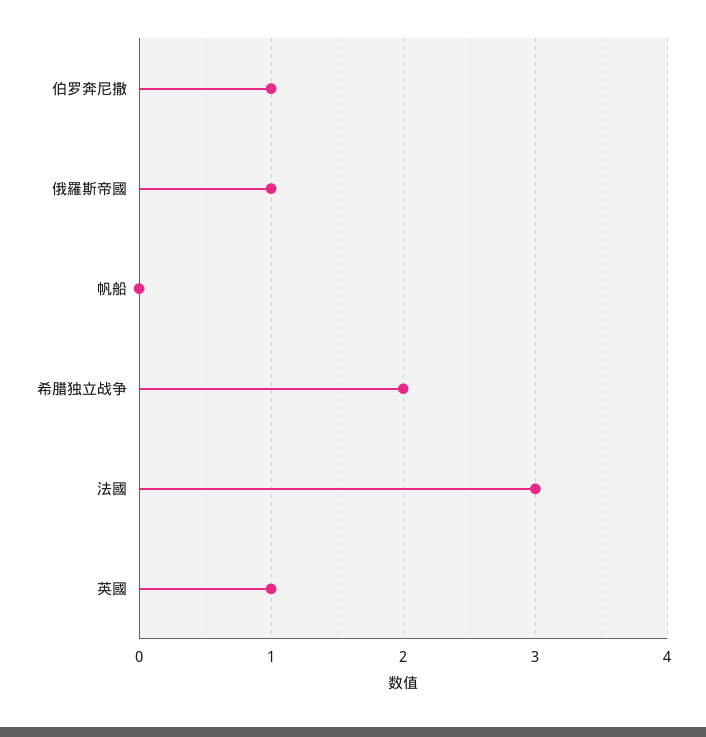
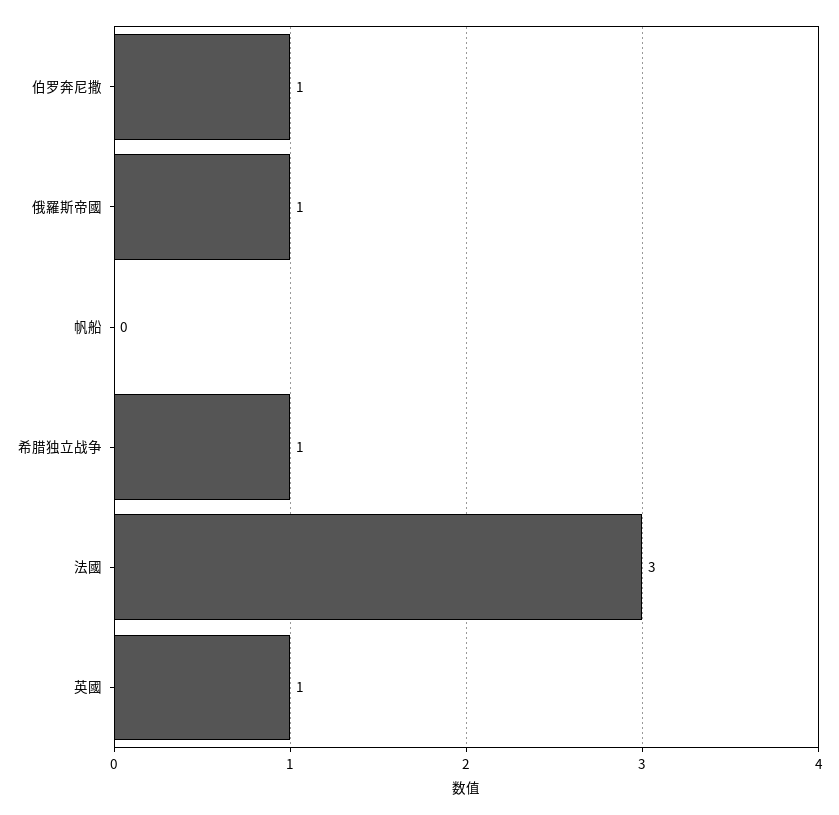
希腊独立战争: 2 -> 1

